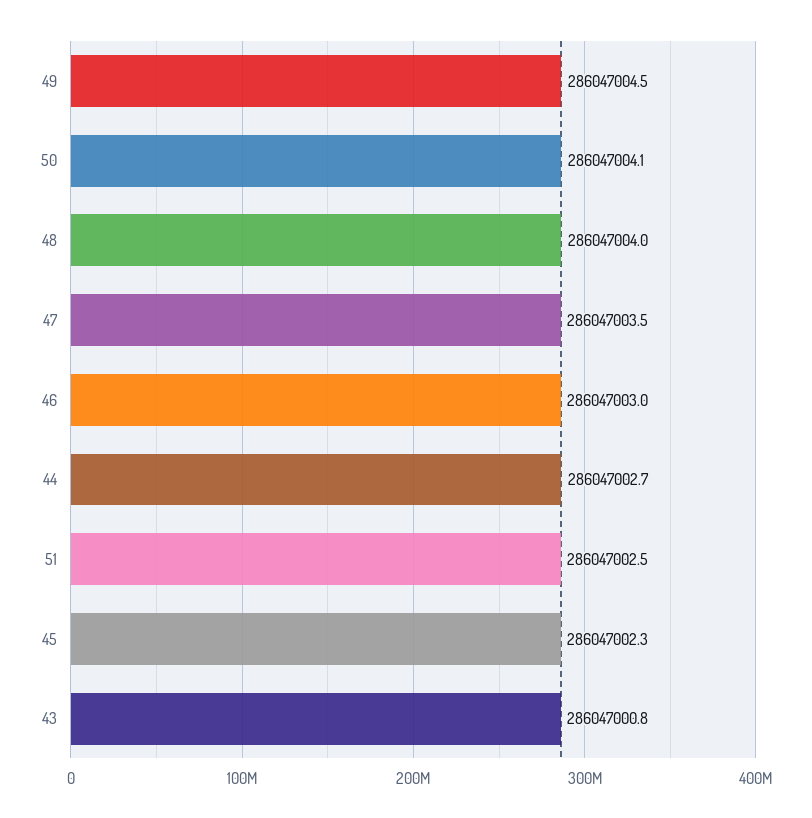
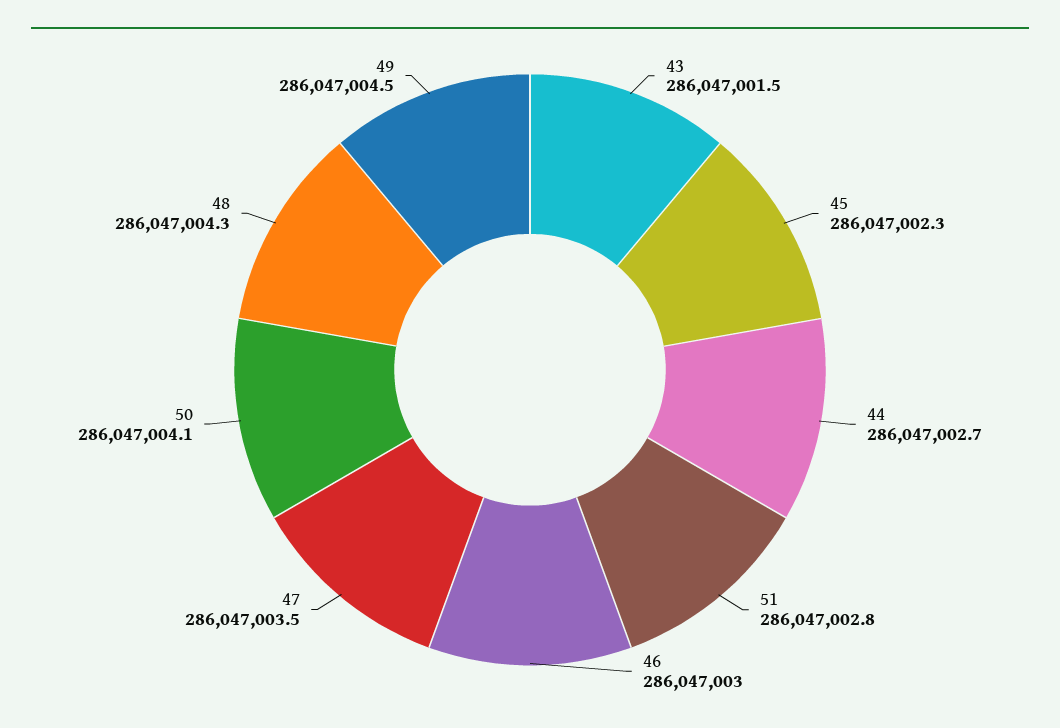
48: 286047004 -> 286047004.3
51: 286047002.5 -> 286047002.8
43: 286047000.8 -> 286047001.5

